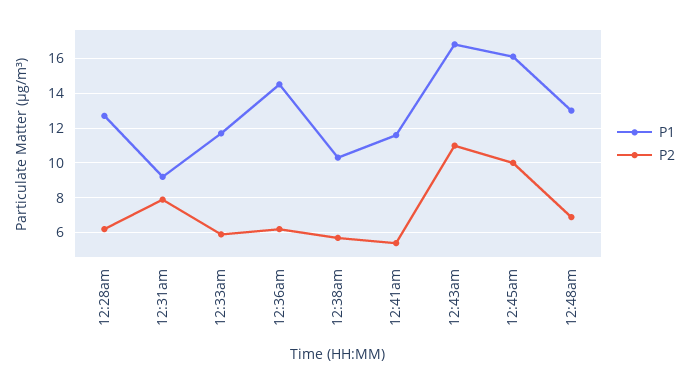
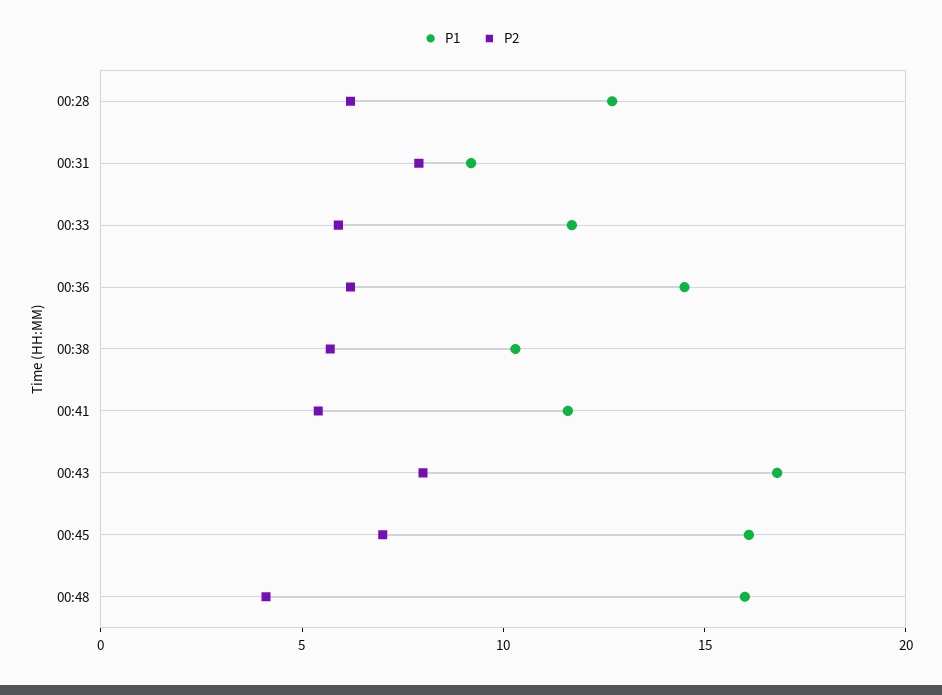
P2, 12:43am: 11 -> 8
P2, 12:45am: 10 -> 7
P1, 12:48am: 13 -> 16
P2, 12:48am: 7 -> 4

